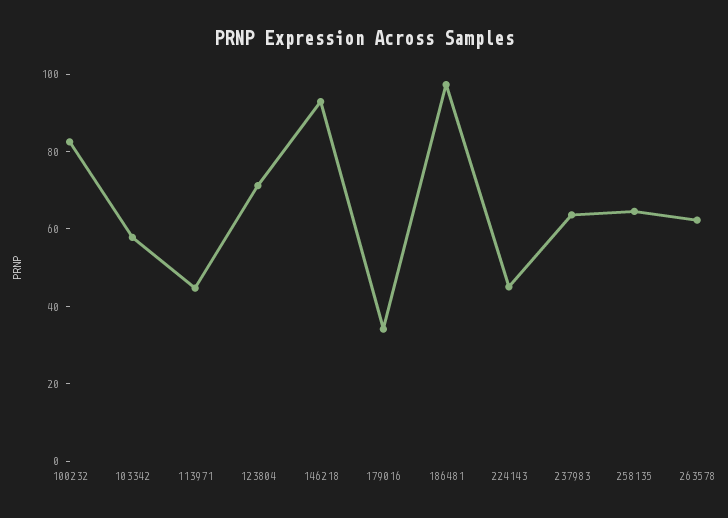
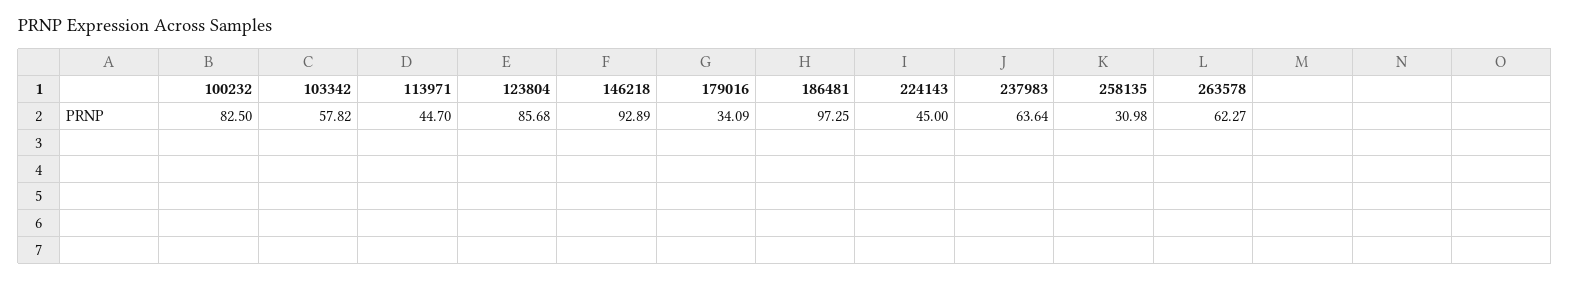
123804: 70 -> 85.68
258135: 65 -> 30.98

